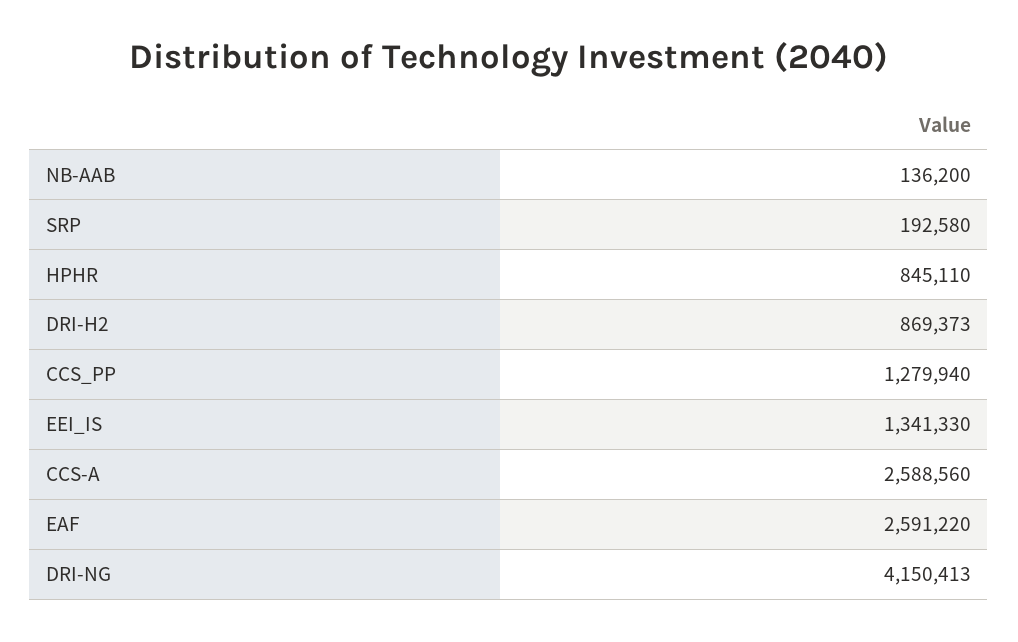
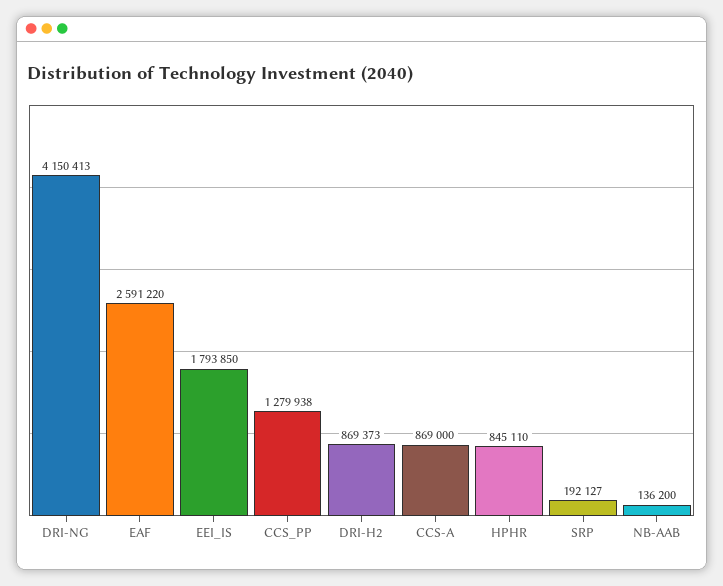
SRP: 192580 -> 192127
CCS_PP: 1279940 -> 1279938
EEI_IS: 1341330 -> 1793850
CCS-A: 2588560 -> 869000

